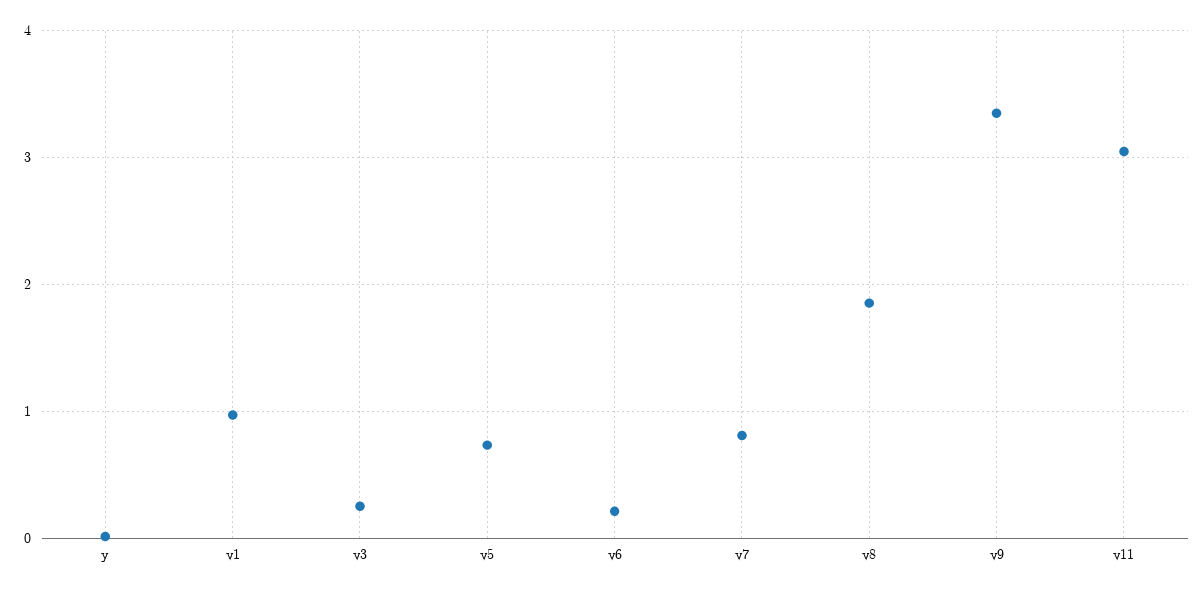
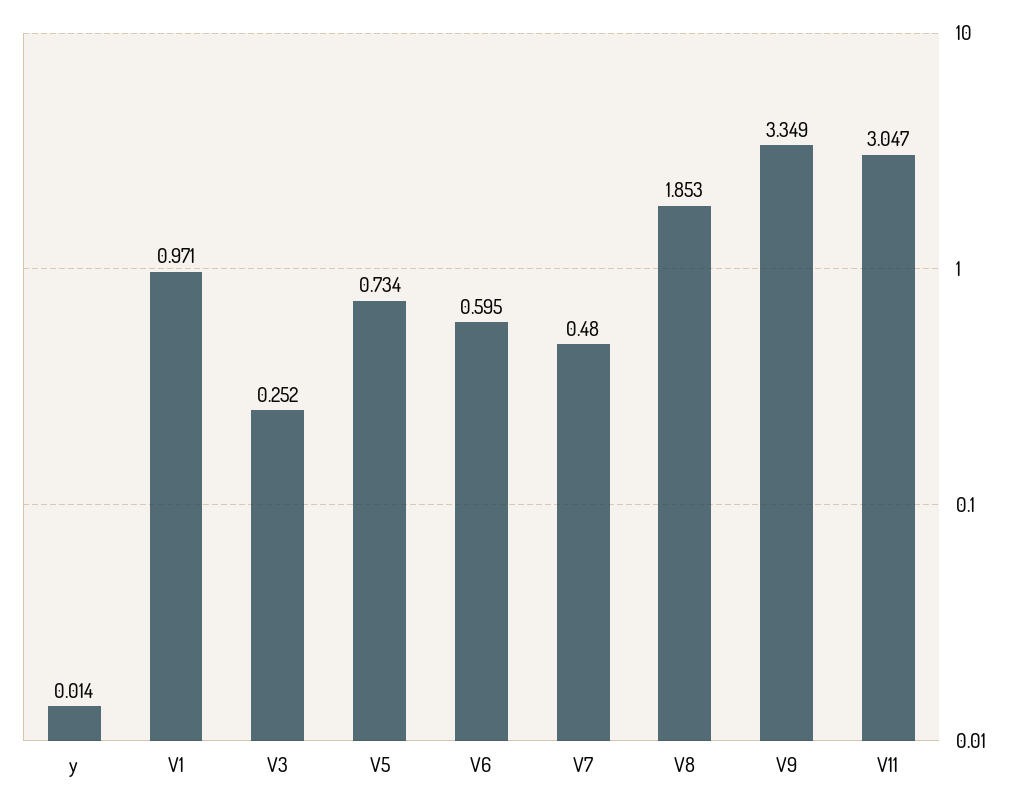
v6: 0.2 -> 0.595
v7: 0.8 -> 0.48

